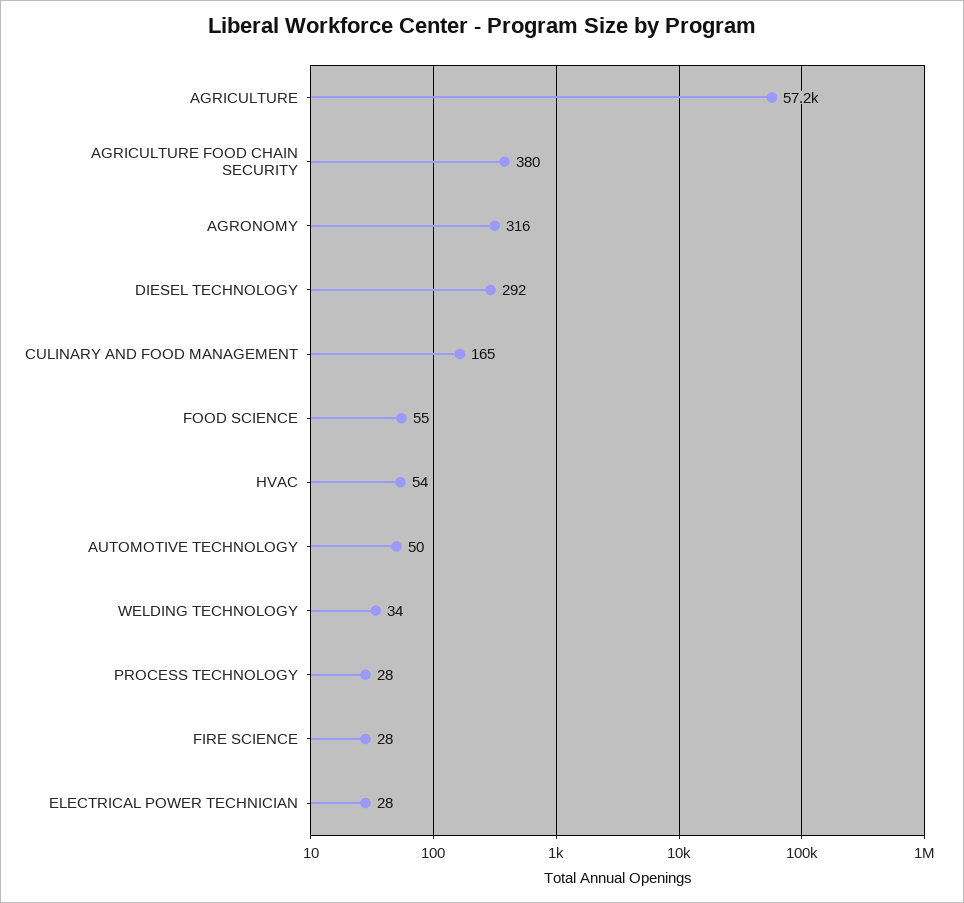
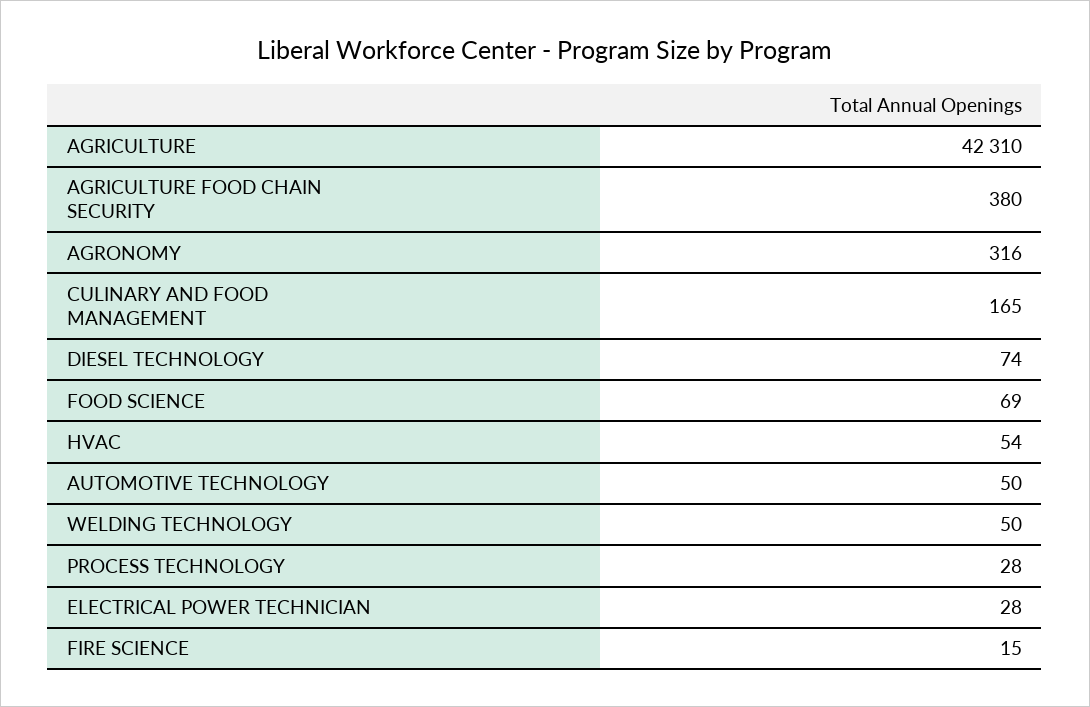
AGRICULTURE: 57200 -> 42310
DIESEL TECHNOLOGY: 292 -> 74
FOOD SCIENCE: 55 -> 69
WELDING TECHNOLOGY: 34 -> 50
FIRE SCIENCE: 28 -> 15

